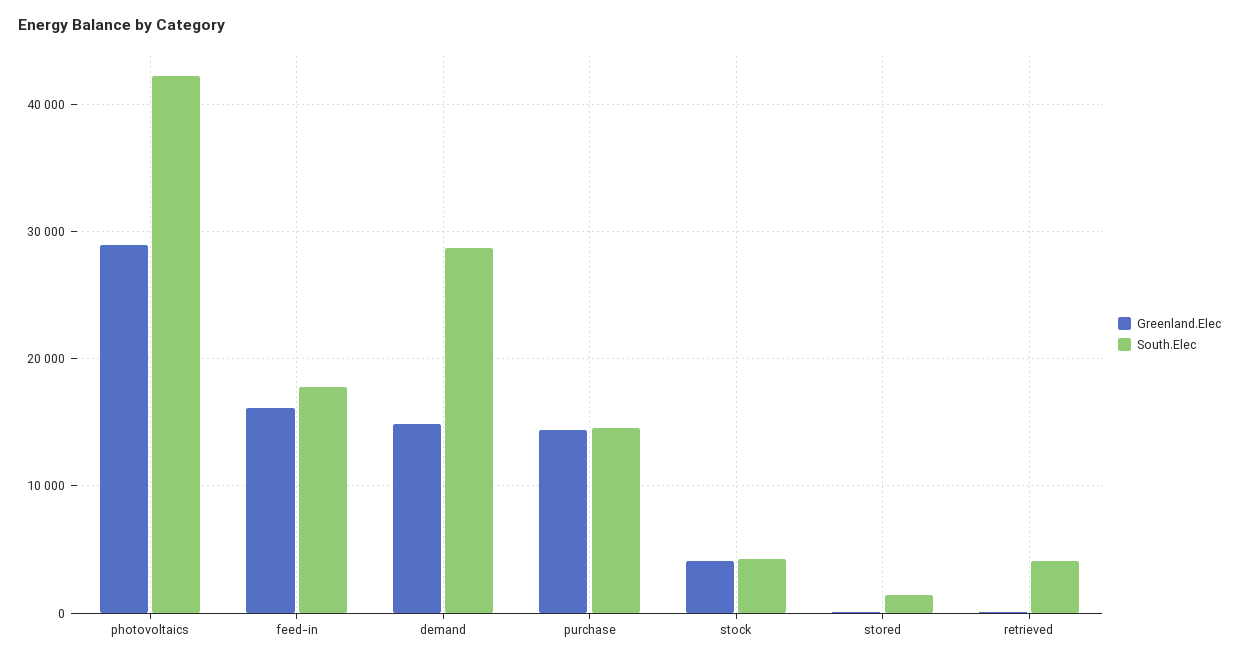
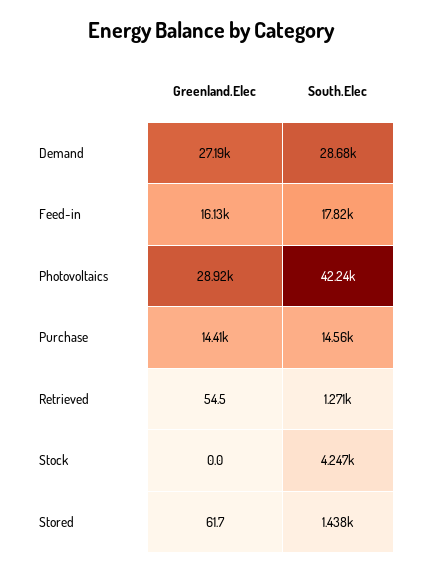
Greenland.Elec, demand: 15000 -> 27190
Greenland.Elec, stock: 4000 -> 0
South.Elec, retrieved: 4000 -> 1271

